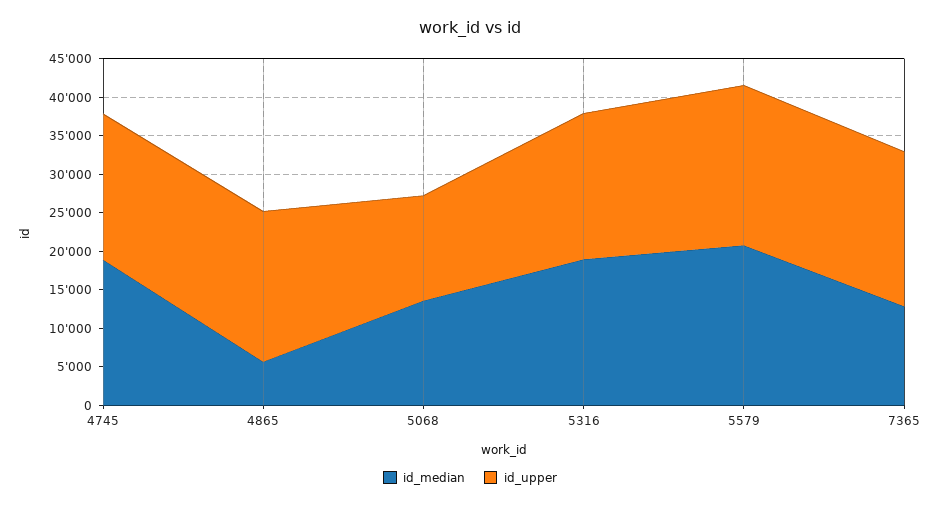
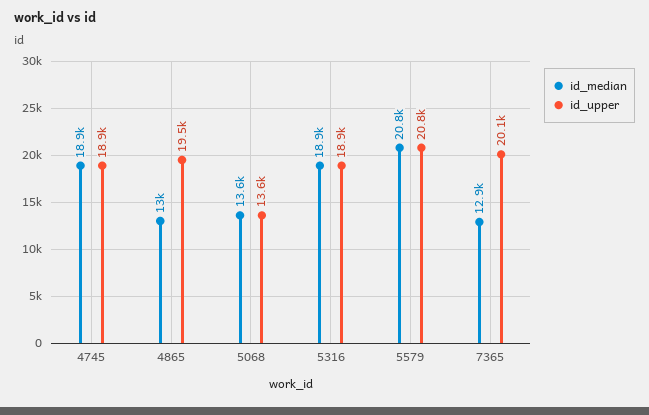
id_median, 4865: 5000 -> 13000

